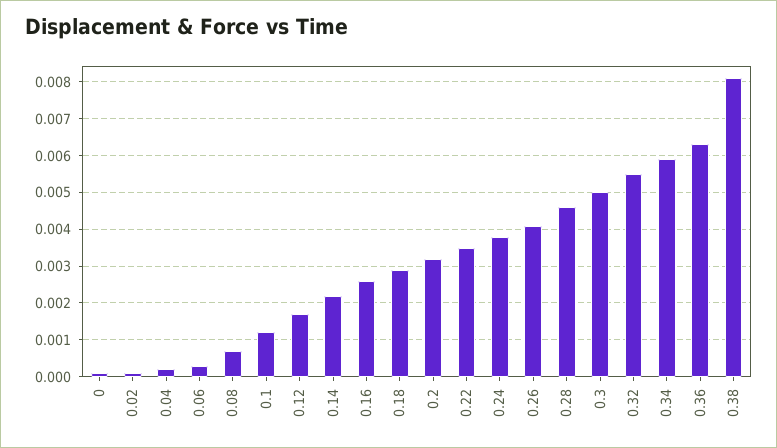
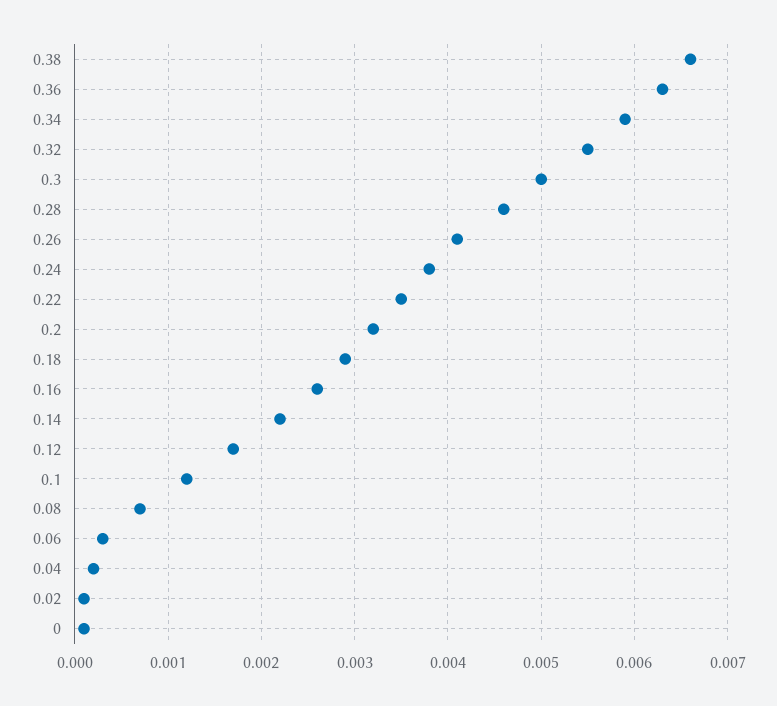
0.38: 0.008 -> 0.0066

